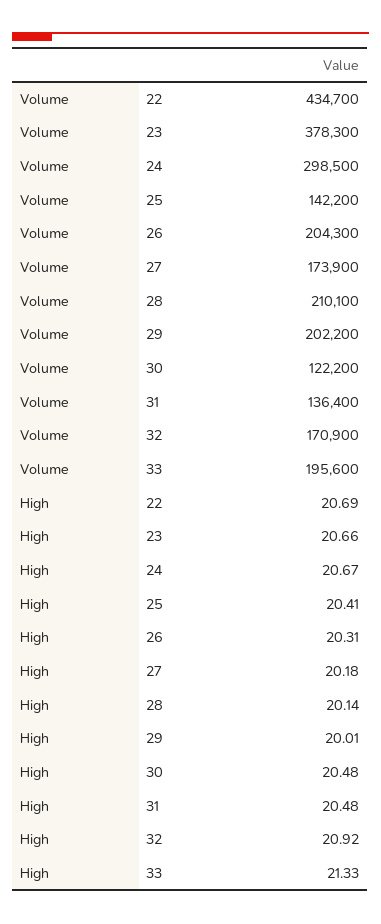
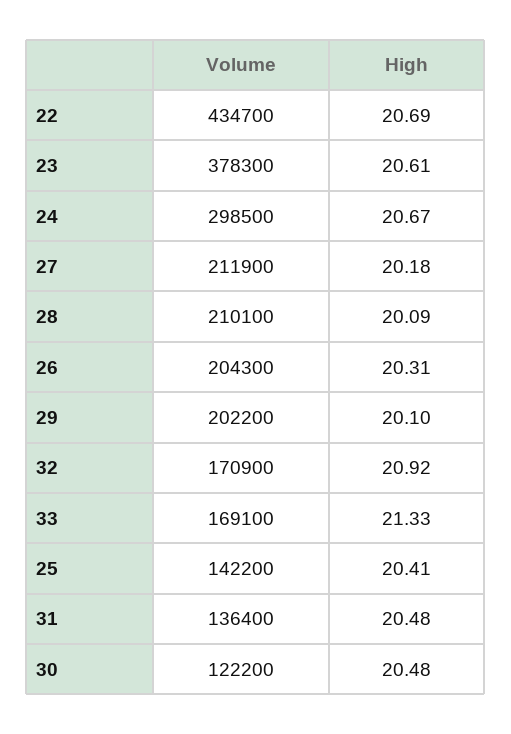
Volume, 27: 173900 -> 211900
Volume, 33: 195600 -> 169100
High, 23: 20.66 -> 20.61
High, 28: 20.14 -> 20.09
High, 29: 20.01 -> 20.1

